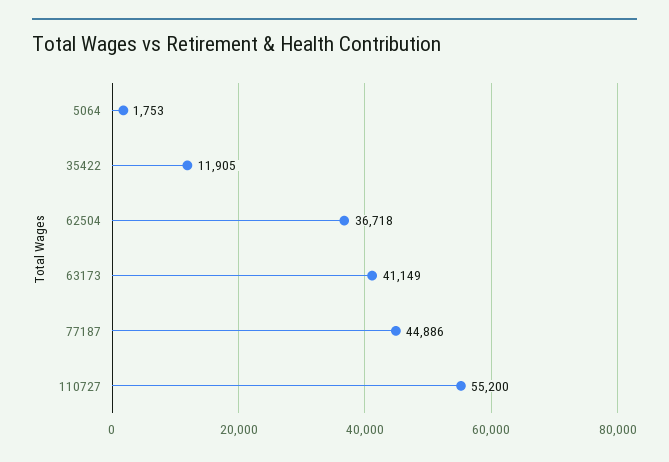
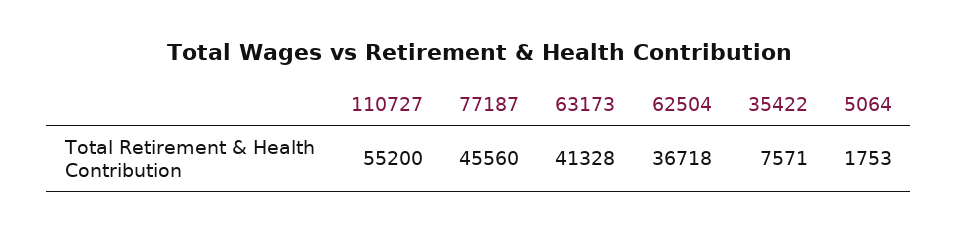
35422: 11905 -> 7571
63173: 41149 -> 41328
77187: 44886 -> 45560

